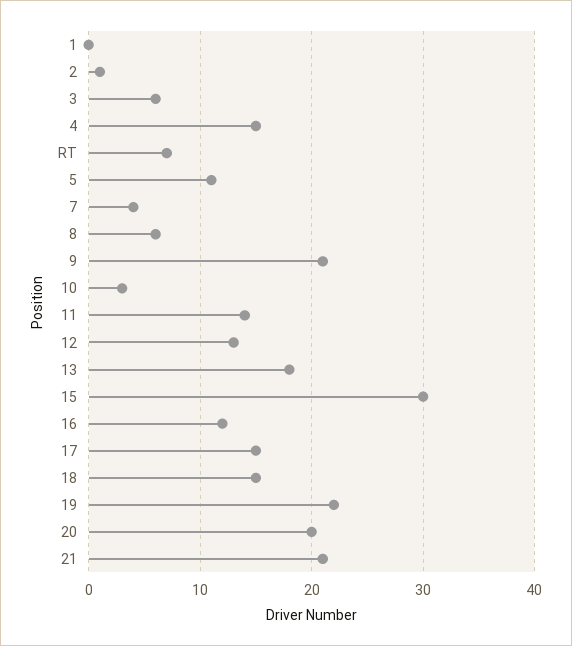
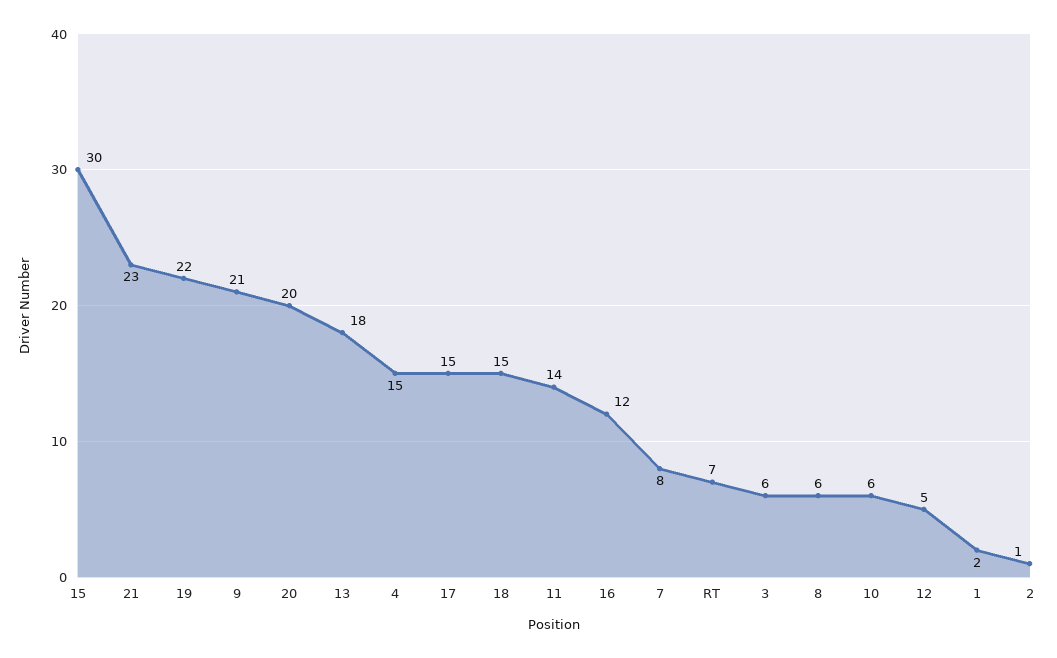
1: 0 -> 2
5: 11 -> none
7: 4 -> 8
10: 3 -> 6
12: 13 -> 5
21: 21 -> 23

